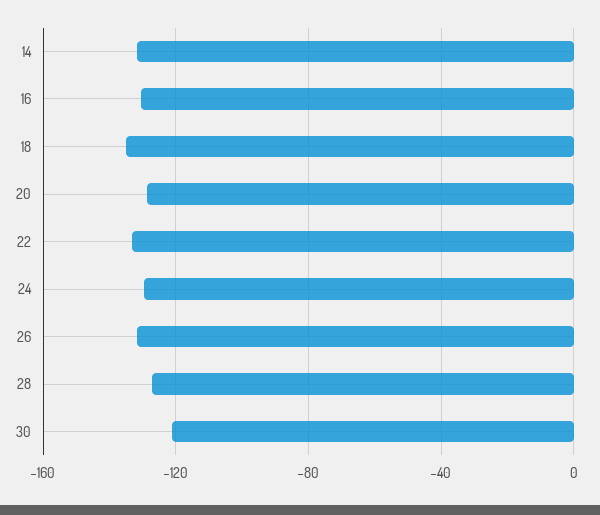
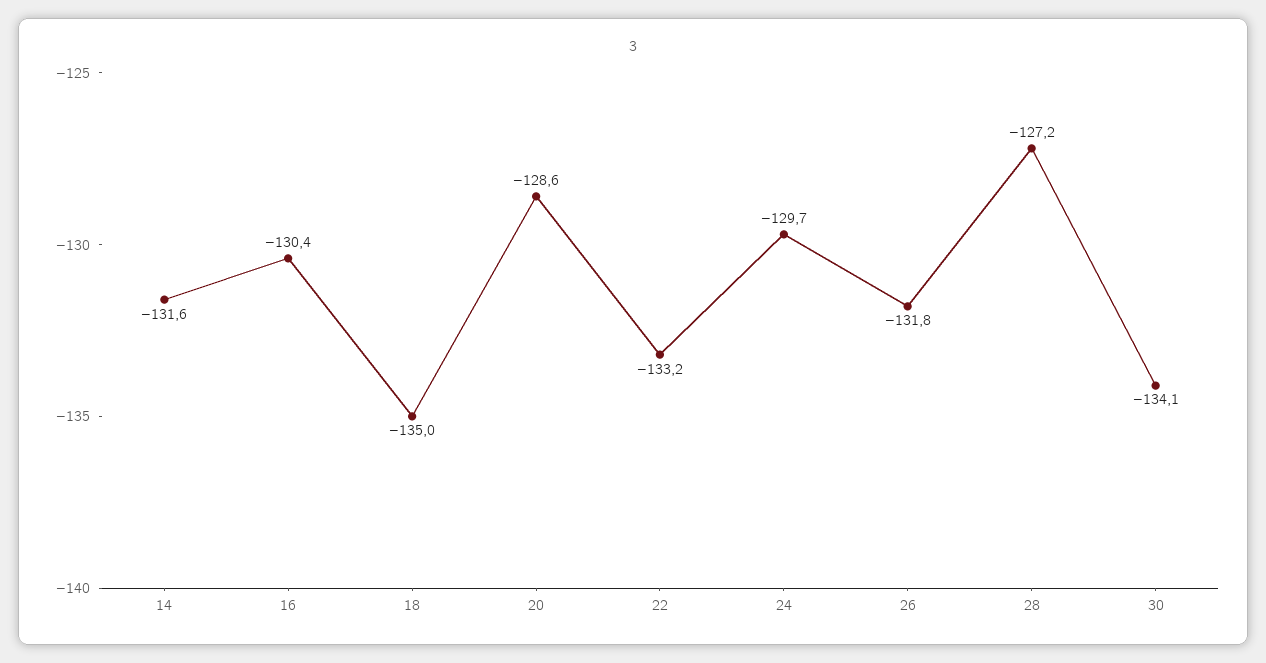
30: -120 -> -134.1

